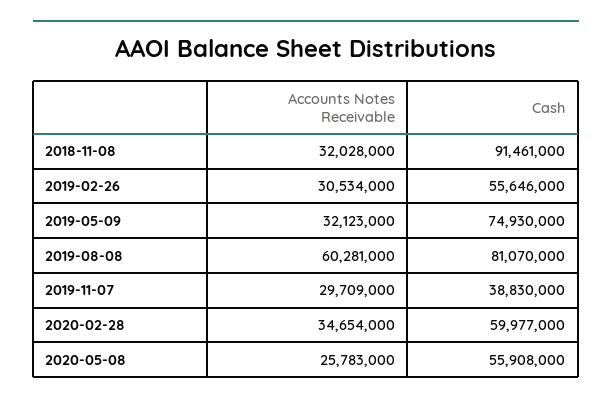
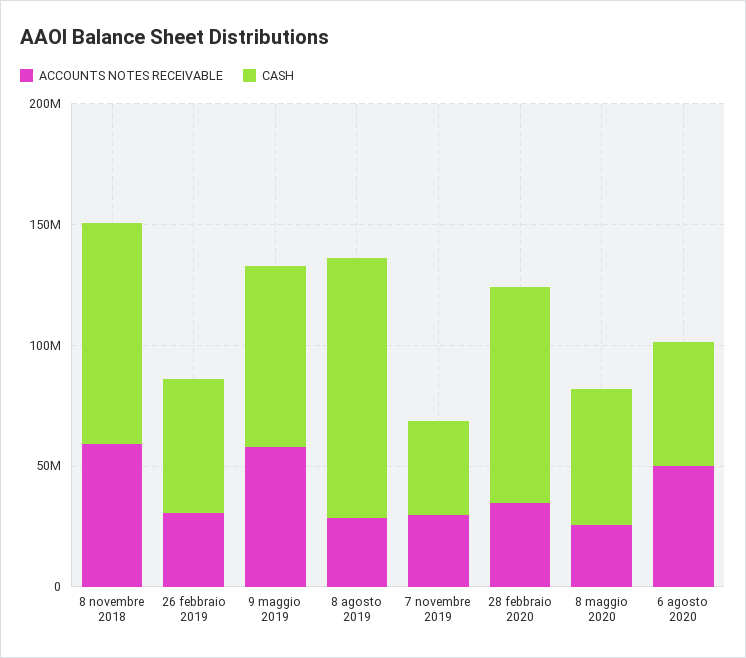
Accounts Notes Receivable, 2018-11-08: 32028000 -> 60000000
Accounts Notes Receivable, 2019-05-09: 32123000 -> 60000000
Accounts Notes Receivable, 2019-08-08: 60281000 -> 30000000
Cash, 2019-08-08: 81070000 -> 110000000
Cash, 2020-02-28: 59977000 -> 90000000
Accounts Notes Receivable, 6 agosto 2020: none -> 50000000
Cash, 6 agosto 2020: none -> 50000000

